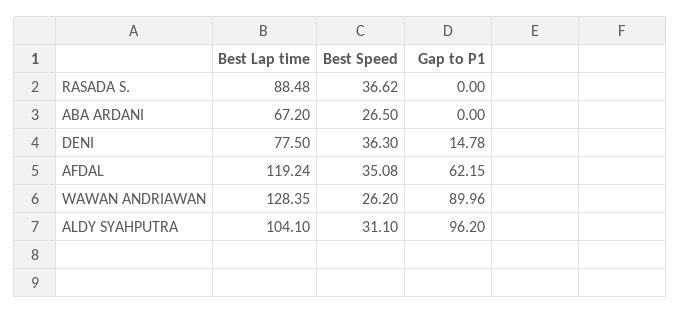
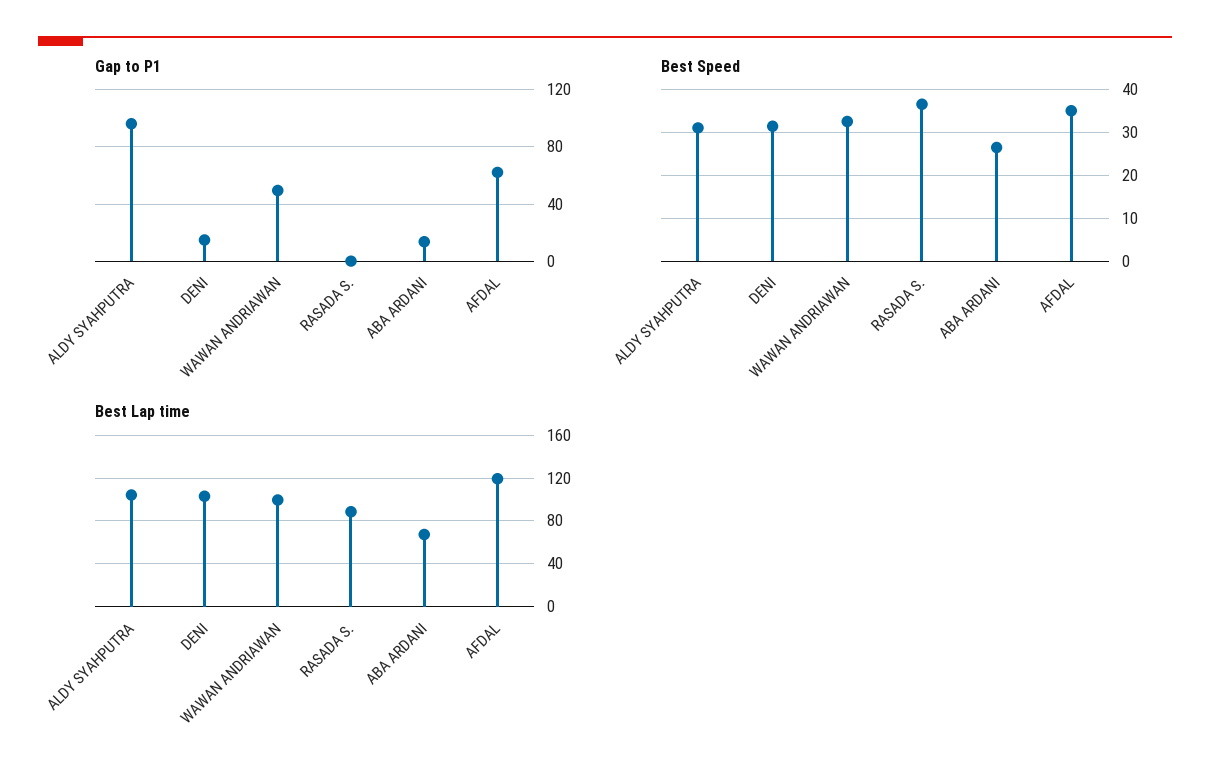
Gap to P1, ABA ARDANI: 0 -> 15
Best Lap time, DENI: 77.5 -> 100
Best Speed, DENI: 36.3 -> 32
Best Lap time, WAWAN ANDRIAWAN: 128.35 -> 100
Best Speed, WAWAN ANDRIAWAN: 26.2 -> 32
Gap to P1, WAWAN ANDRIAWAN: 89.96 -> 50

